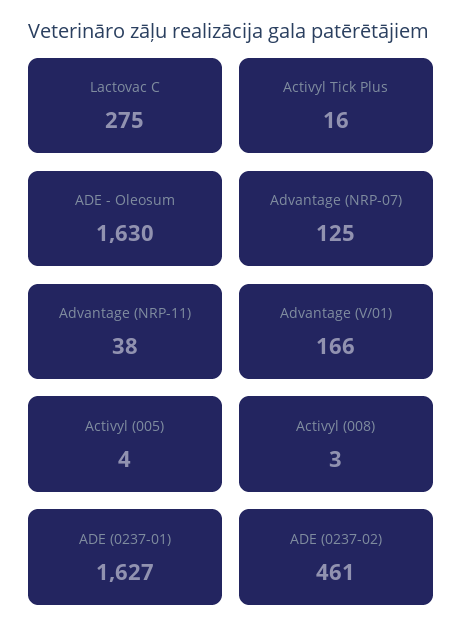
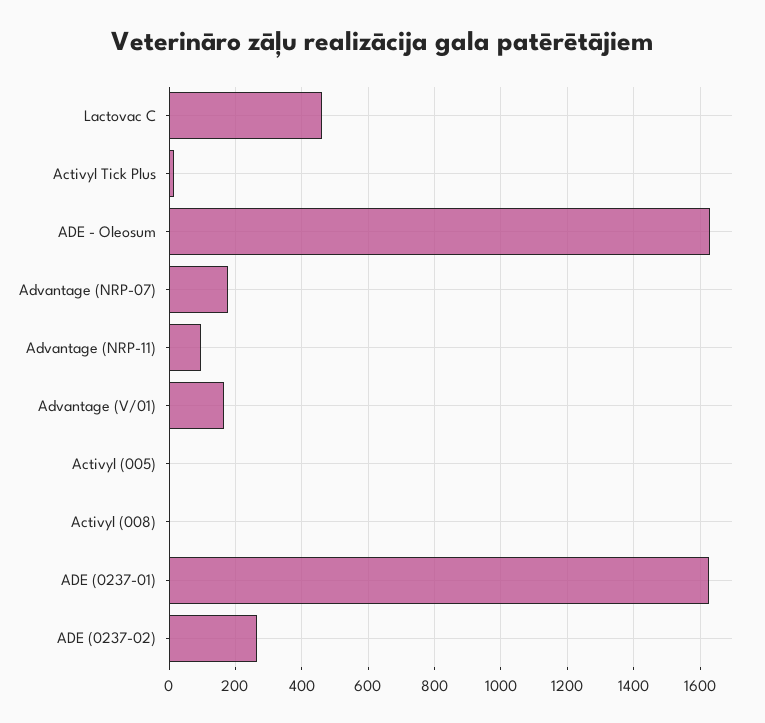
Lactovac C: 275 -> 460
Advantage (NRP-07): 125 -> 180
Advantage (NRP-11): 38 -> 100
ADE (0237-02): 461 -> 260

